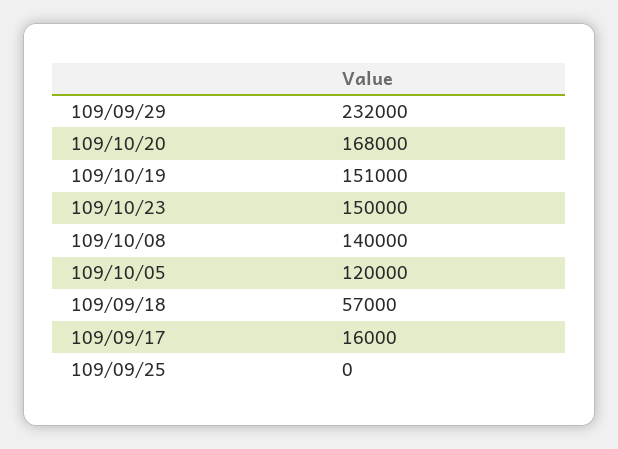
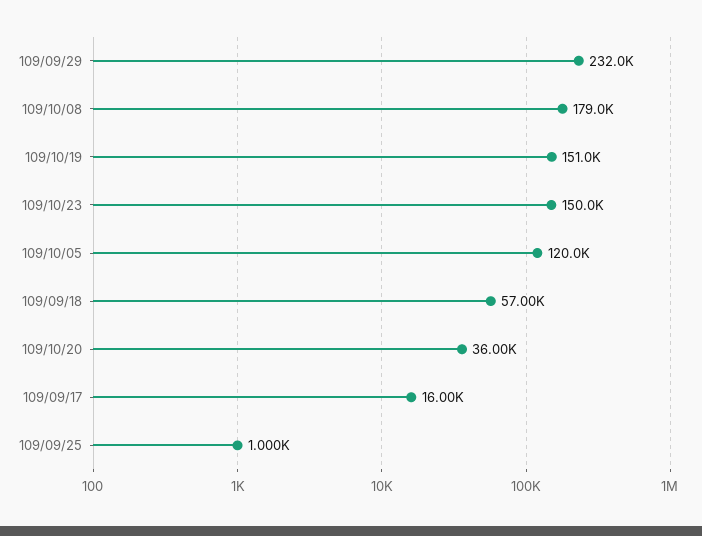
109/10/20: 168000 -> 36000
109/10/08: 140000 -> 179000
109/09/25: 0 -> 1000

